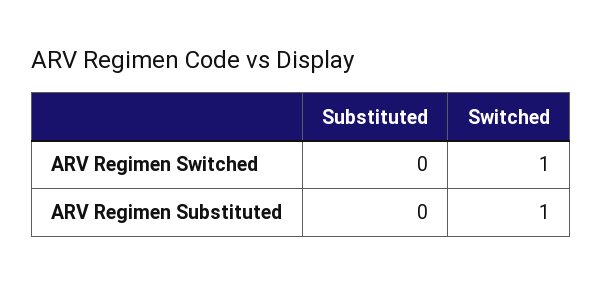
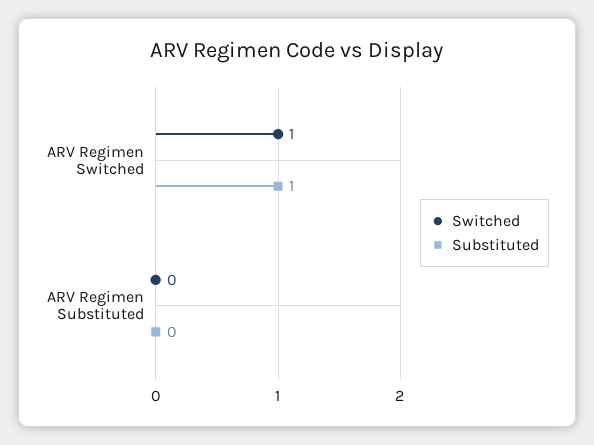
Substituted, ARV Regimen Switched: 0 -> 1
Switched, ARV Regimen Substituted: 1 -> 0

